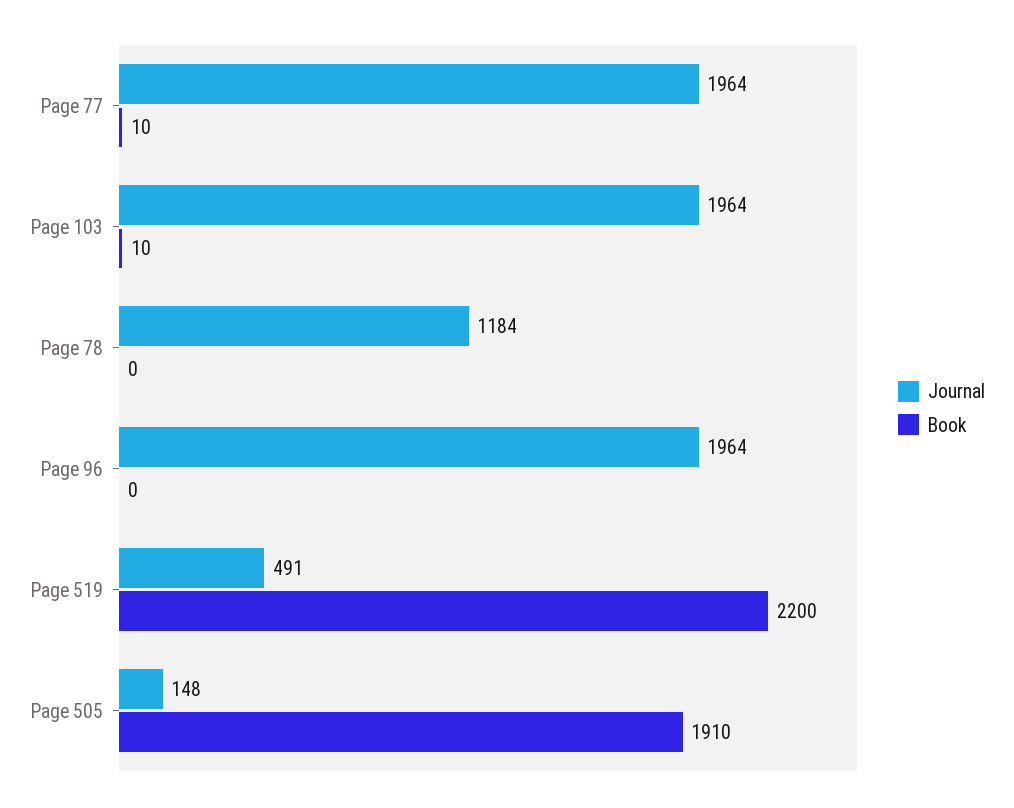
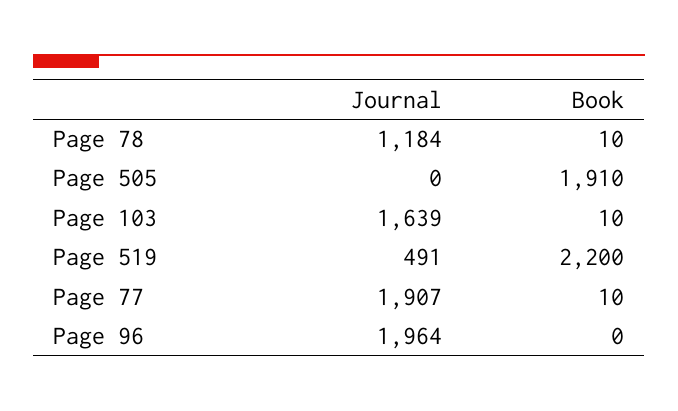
Journal, Page 77: 1964 -> 1907
Journal, Page 103: 1964 -> 1639
Book, Page 78: 0 -> 10
Journal, Page 505: 148 -> 0

